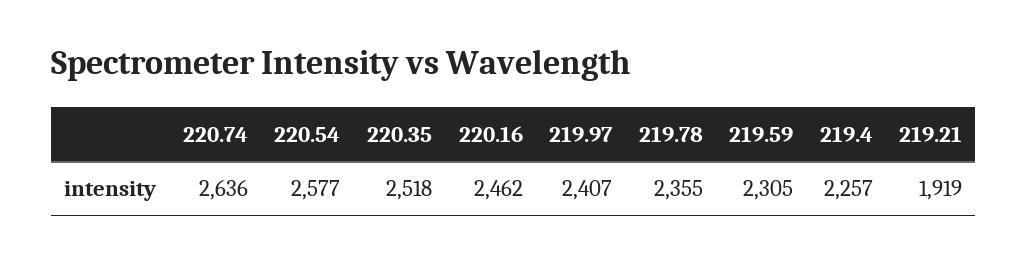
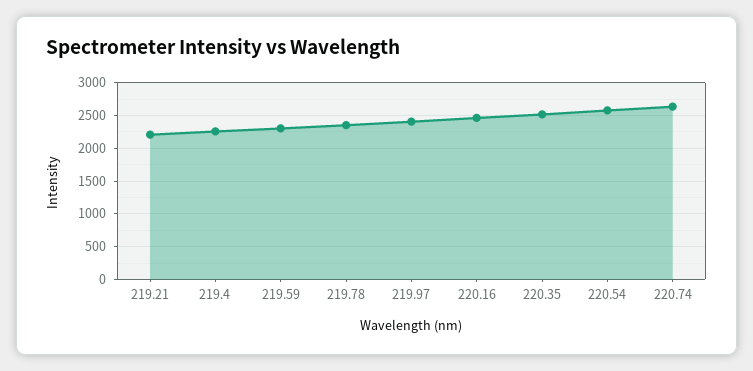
219.21: 1919 -> 2200

